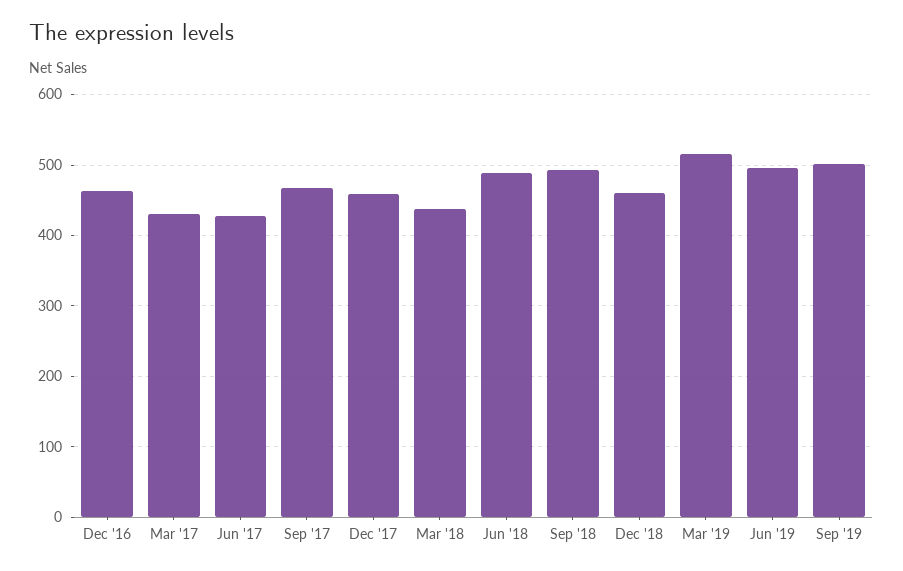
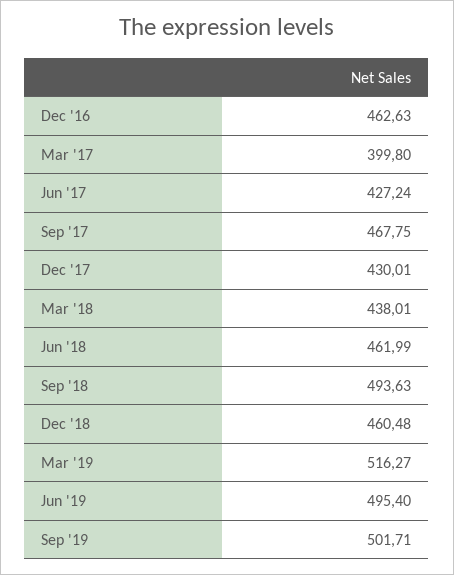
Mar '17: 430 -> 399.8
Dec '17: 460 -> 430.01
Jun '18: 490 -> 461.99

